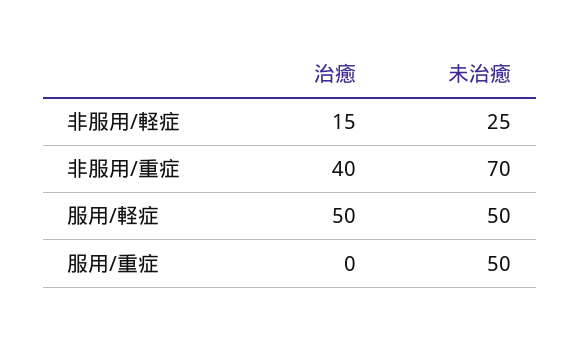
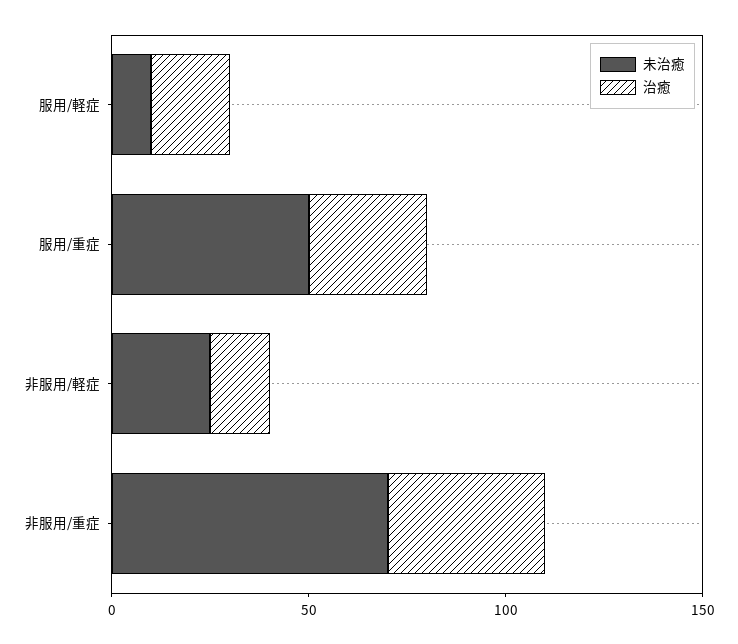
治癒, 服用/軽症: 50 -> 20
未治癒, 服用/軽症: 50 -> 10
治癒, 服用/重症: 0 -> 30

